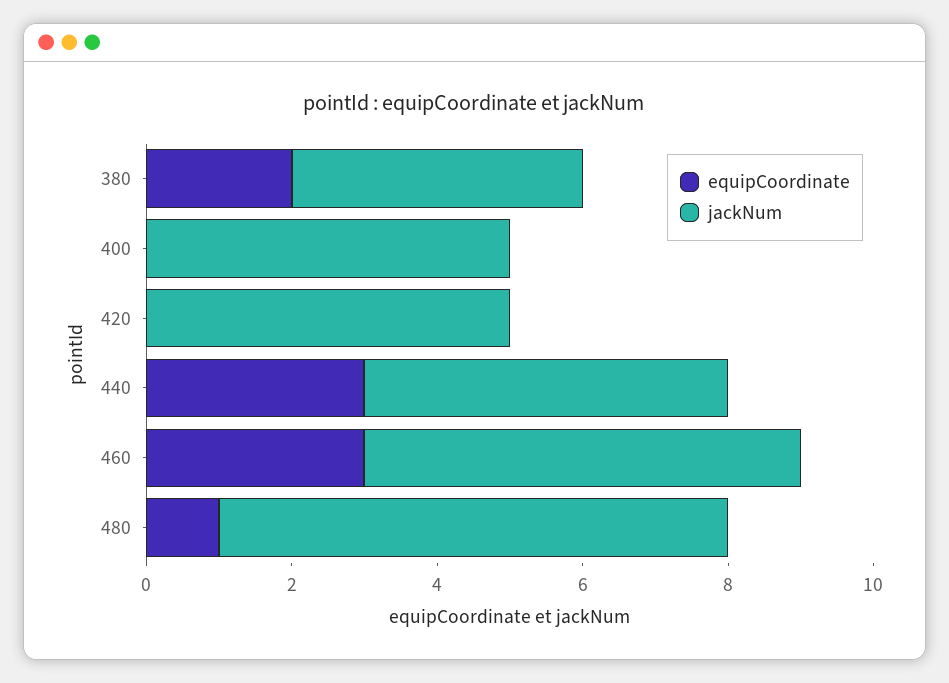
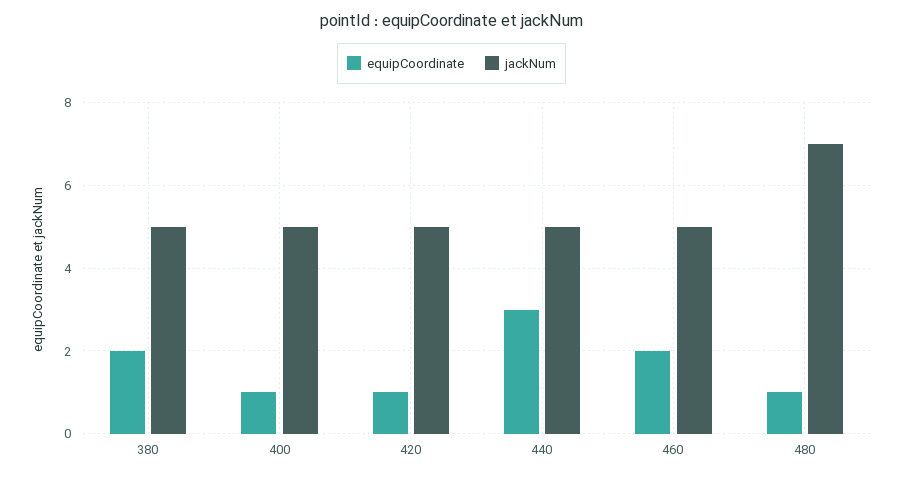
jackNum, 380: 4 -> 5
equipCoordinate, 400: 0 -> 1
equipCoordinate, 420: 0 -> 1
equipCoordinate, 460: 3 -> 2
jackNum, 460: 6 -> 5

